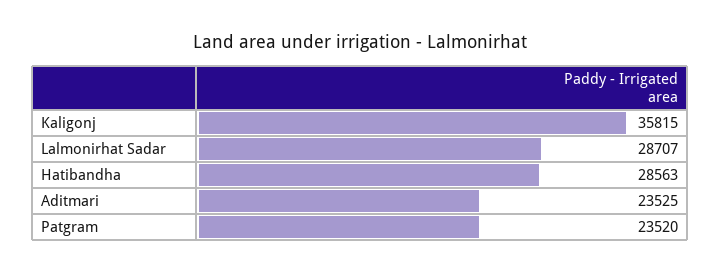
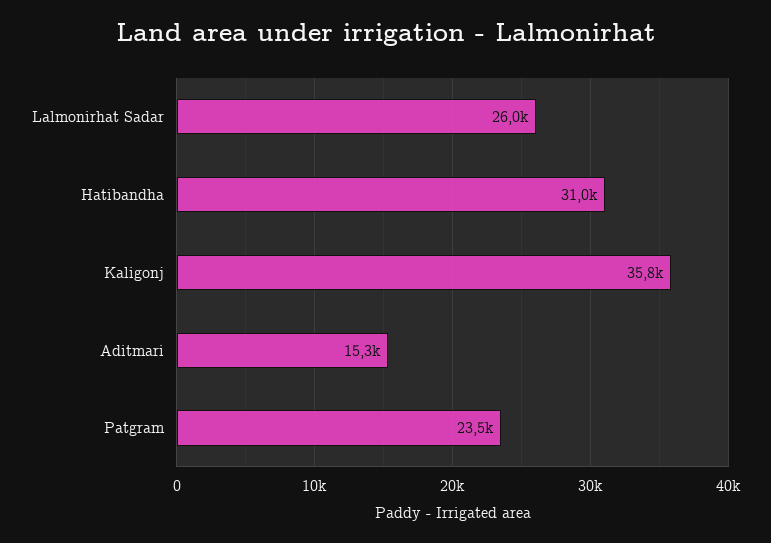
Lalmonirhat Sadar: 28707 -> 26000
Hatibandha: 28563 -> 31000
Aditmari: 23525 -> 15300

